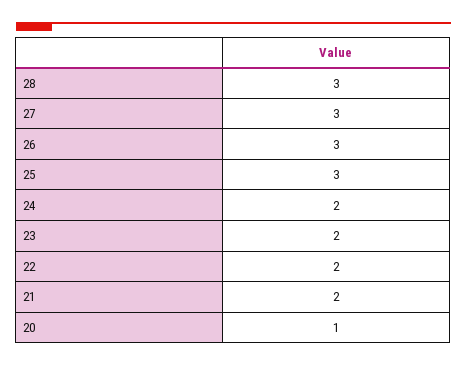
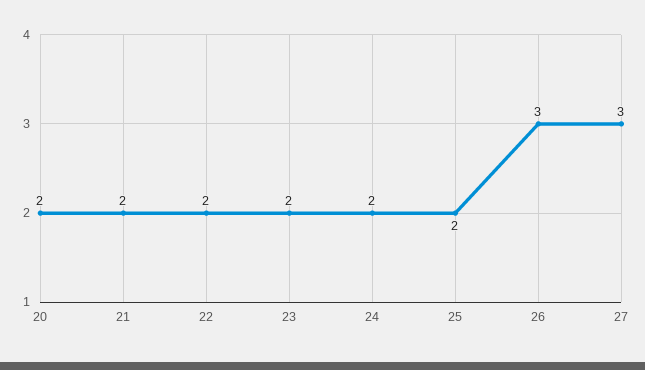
28: 3 -> none
25: 3 -> 2
20: 1 -> 2

